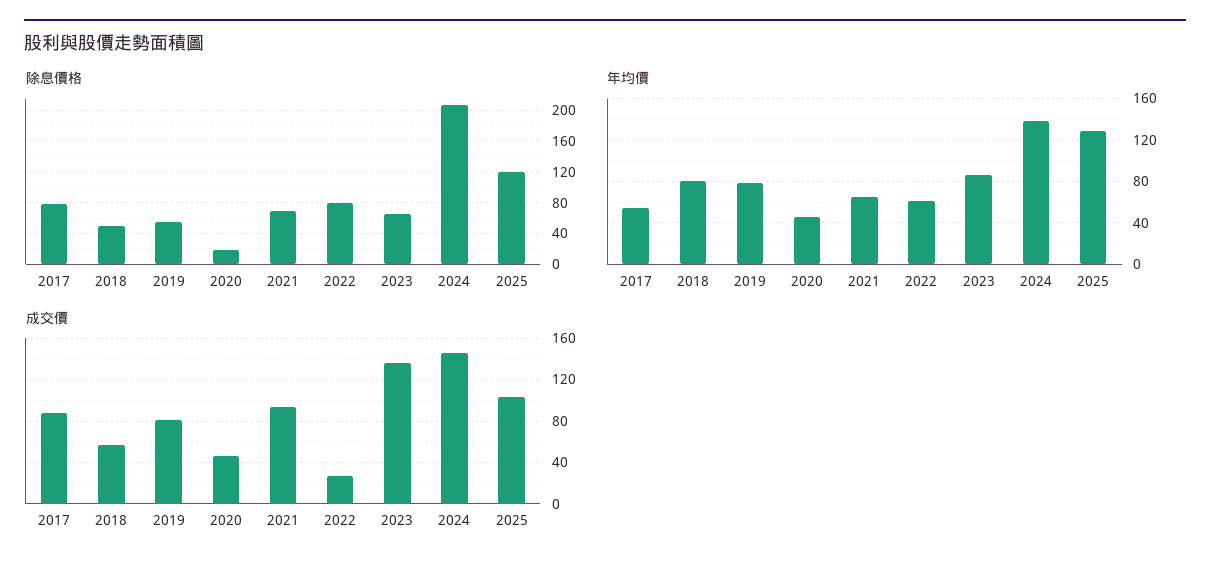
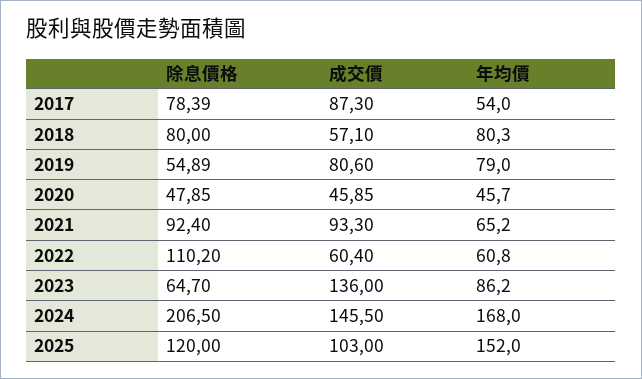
除息價格, 2018: 50 -> 80
除息價格, 2020: 20 -> 47.85
除息價格, 2021: 70 -> 92.4
除息價格, 2022: 80 -> 110.2
年均價, 2024: 140 -> 168
年均價, 2025: 130 -> 152
成交價, 2022: 30 -> 60.4

